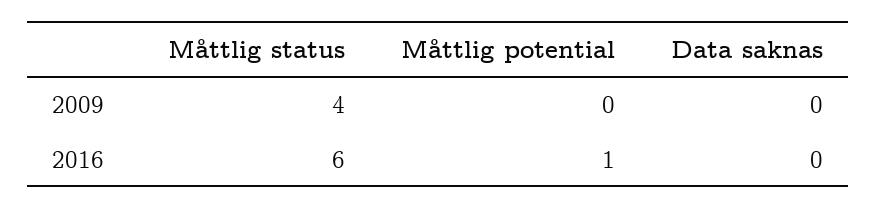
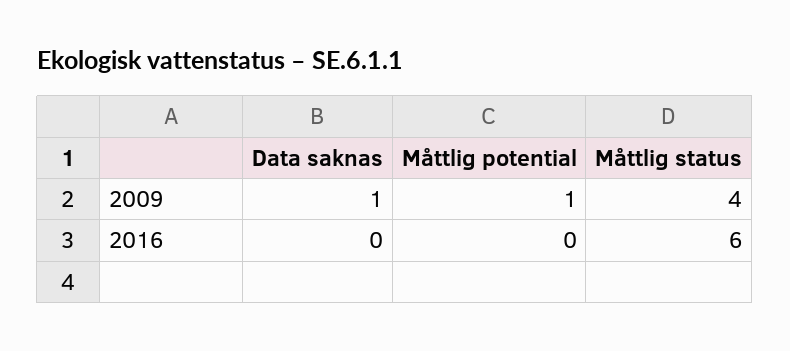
Måttlig potential, 2009: 0 -> 1
Data saknas, 2009: 0 -> 1
Måttlig potential, 2016: 1 -> 0

